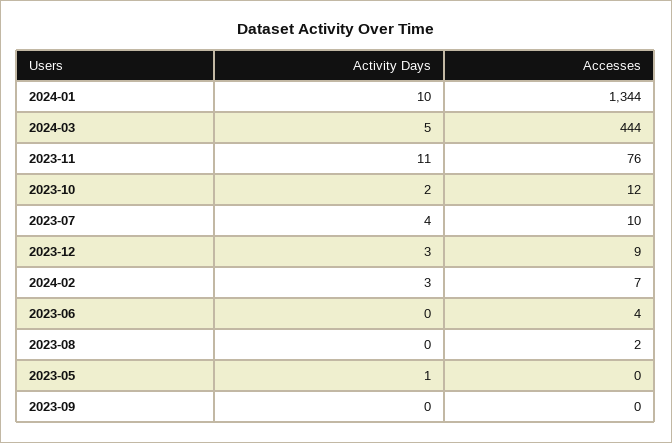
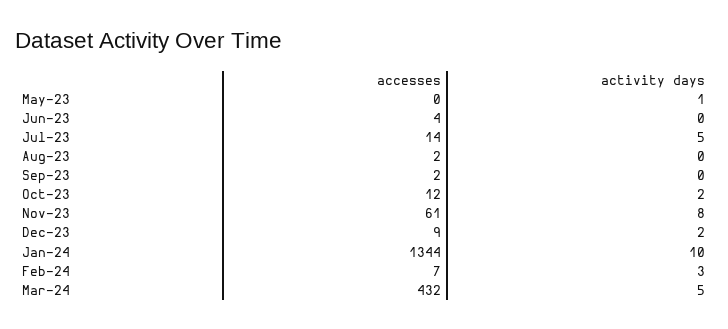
Accesses, 2024-03: 444 -> 432
Activity Days, 2023-11: 11 -> 8
Accesses, 2023-11: 76 -> 61
Activity Days, 2023-07: 4 -> 5
Accesses, 2023-07: 10 -> 14
Activity Days, 2023-12: 3 -> 2
Accesses, 2023-09: 0 -> 2

